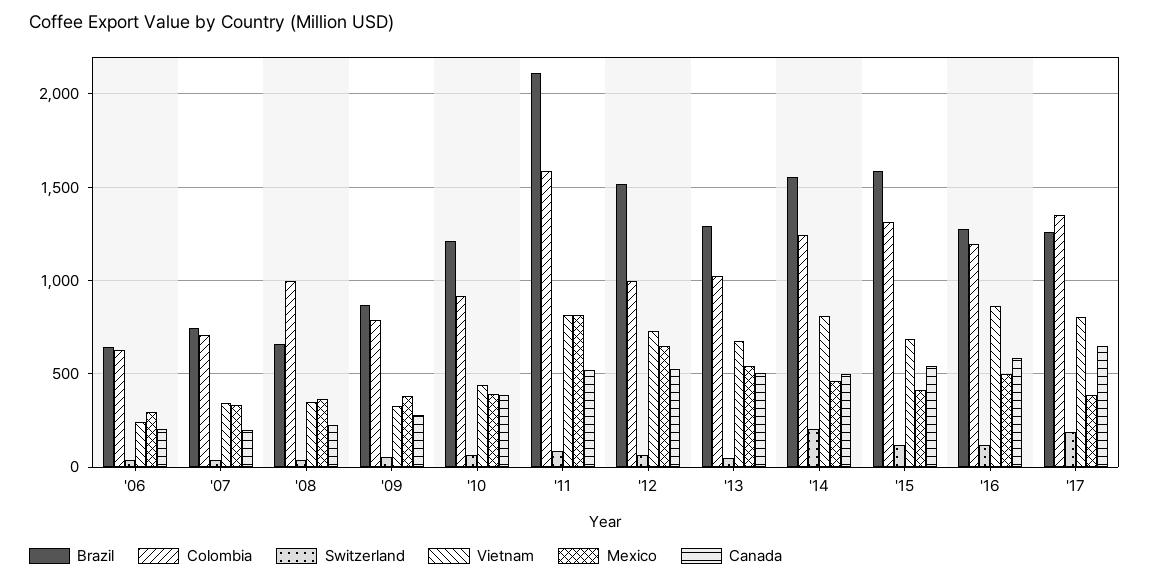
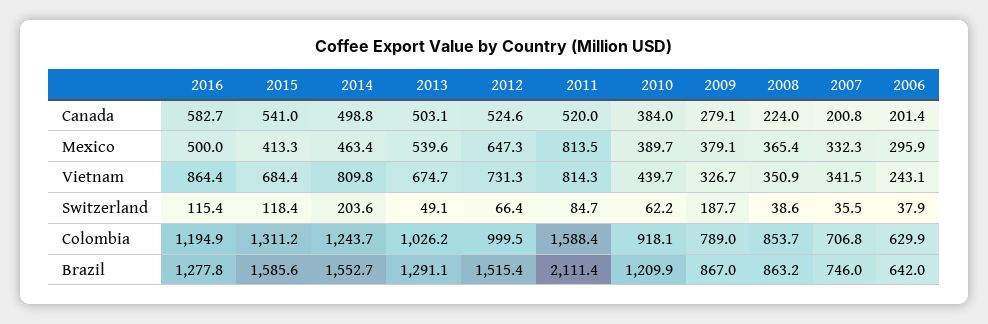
Brazil, '08: 650 -> 863.2
Colombia, '08: 1000 -> 853.7
Switzerland, '09: 50 -> 187.7
Brazil, '17: 1250 -> none
Colombia, '17: 1350 -> none
Switzerland, '17: 200 -> none
Vietnam, '17: 800 -> none
Mexico, '17: 400 -> none
Canada, '17: 650 -> none

